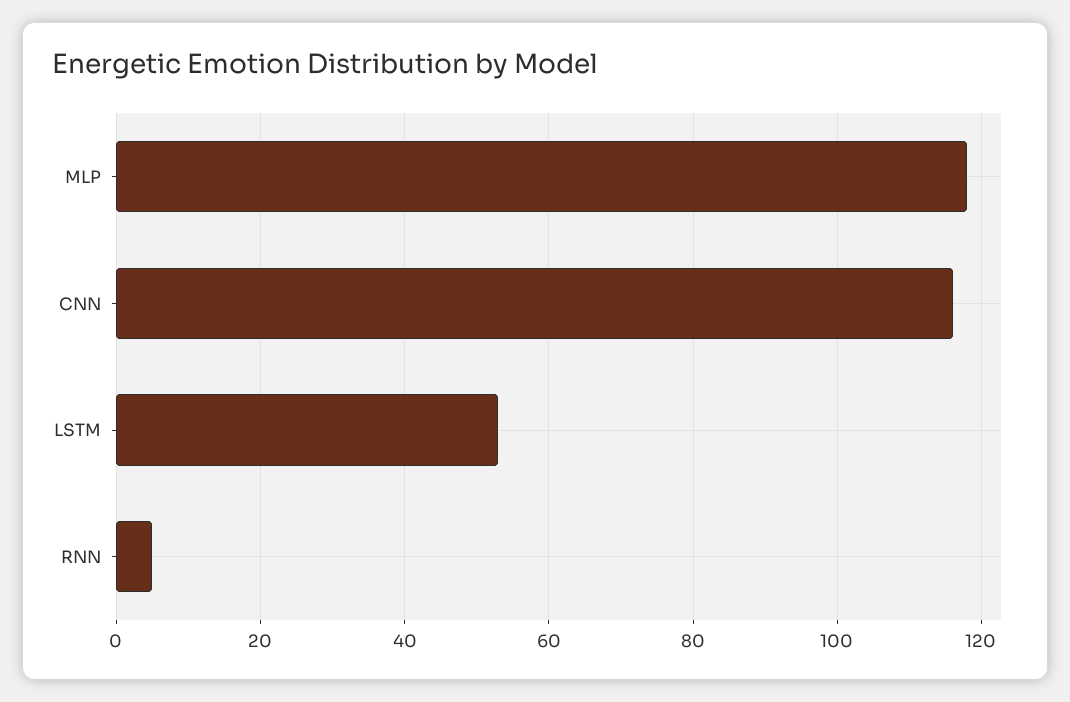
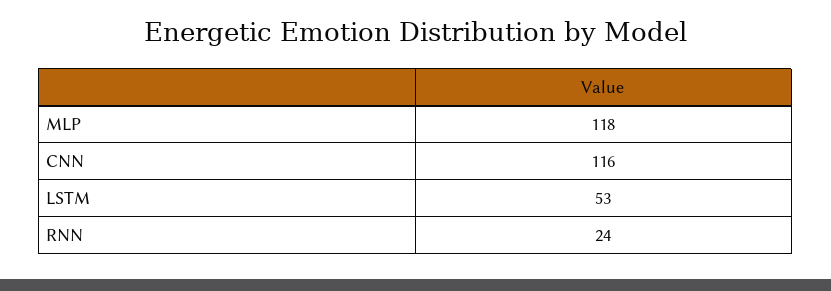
RNN: 5 -> 24

